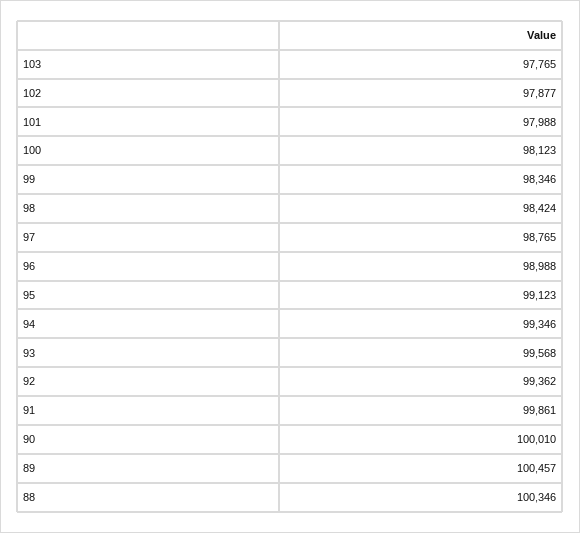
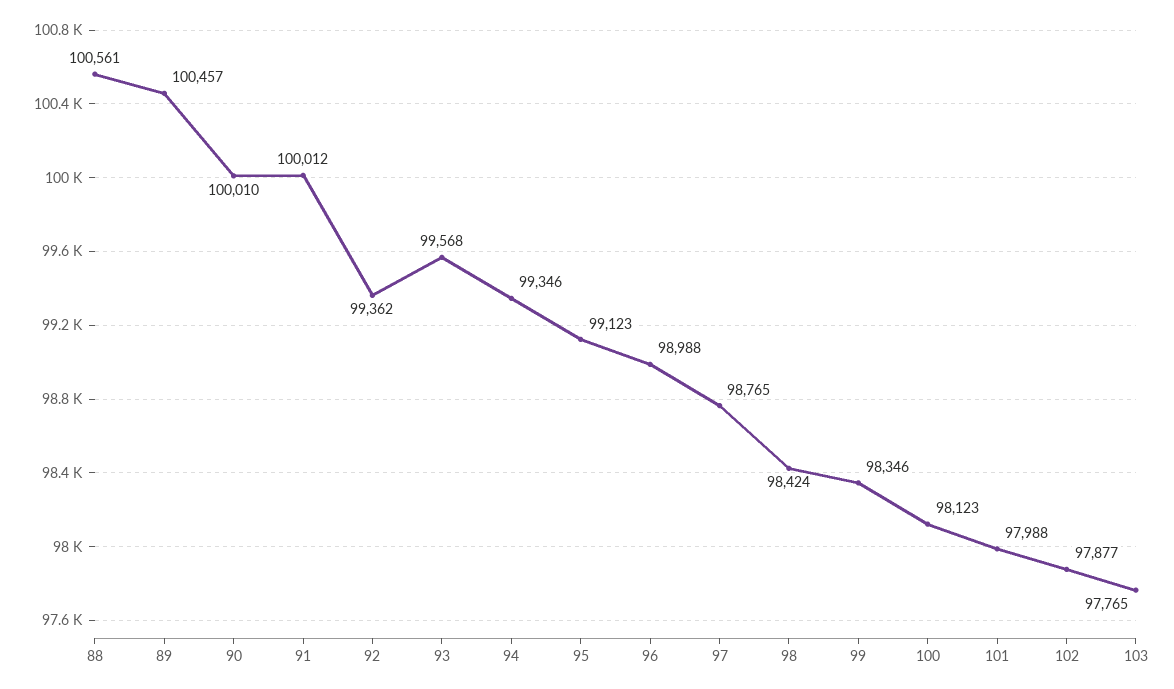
91: 99861 -> 100012
88: 100346 -> 100561

